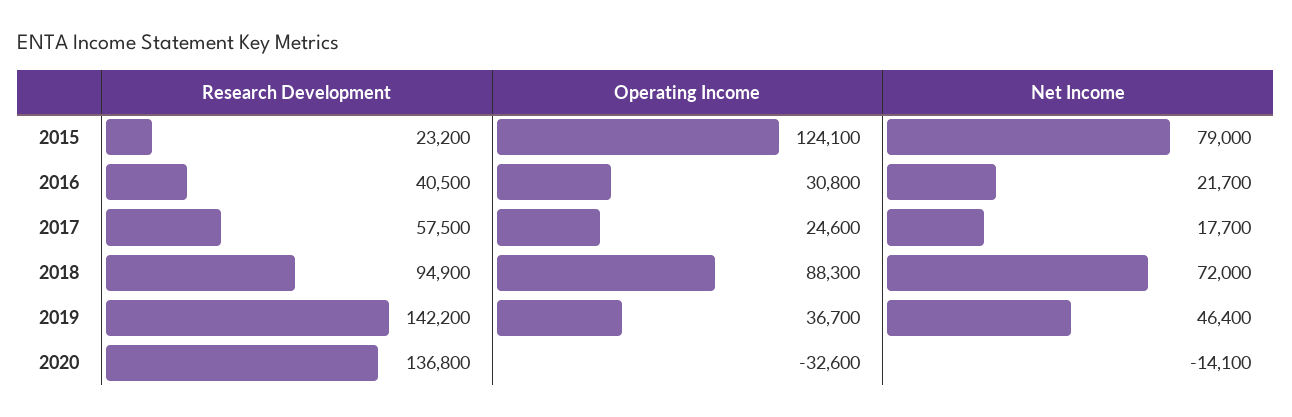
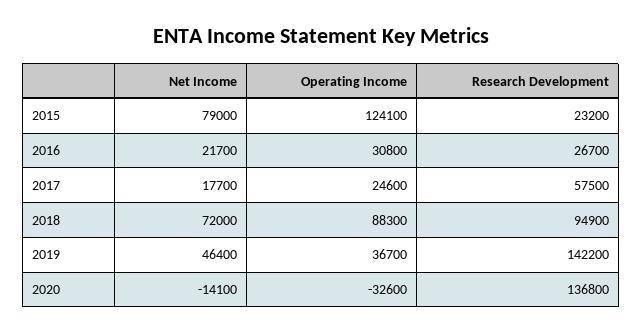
Research Development, 2016: 40500 -> 26700

